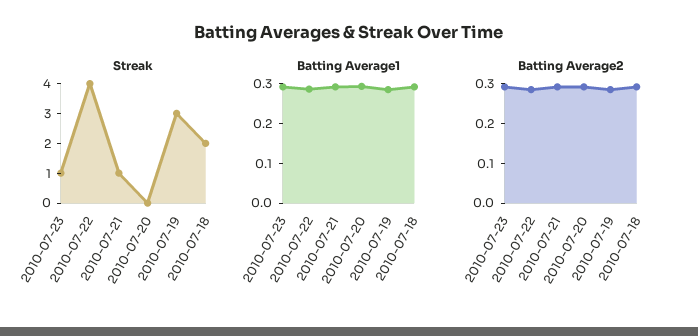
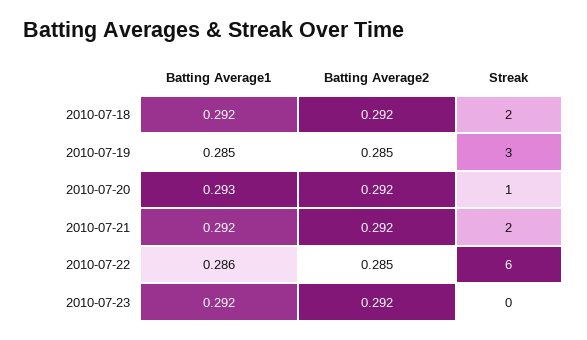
Streak, 2010-07-23: 1 -> 0
Streak, 2010-07-22: 4 -> 6
Streak, 2010-07-21: 1 -> 2
Streak, 2010-07-20: 0 -> 1

